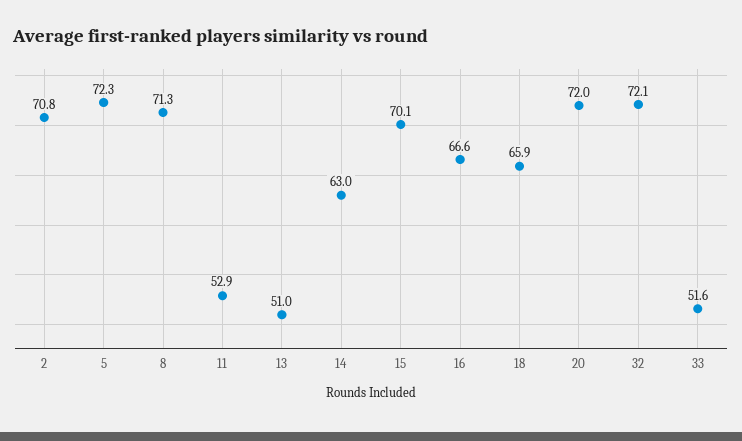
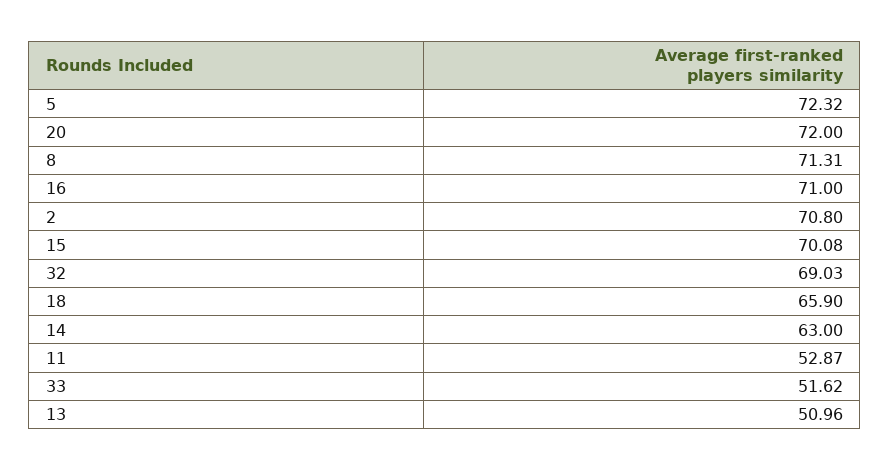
16: 66.6 -> 71
32: 72.1 -> 69.03

